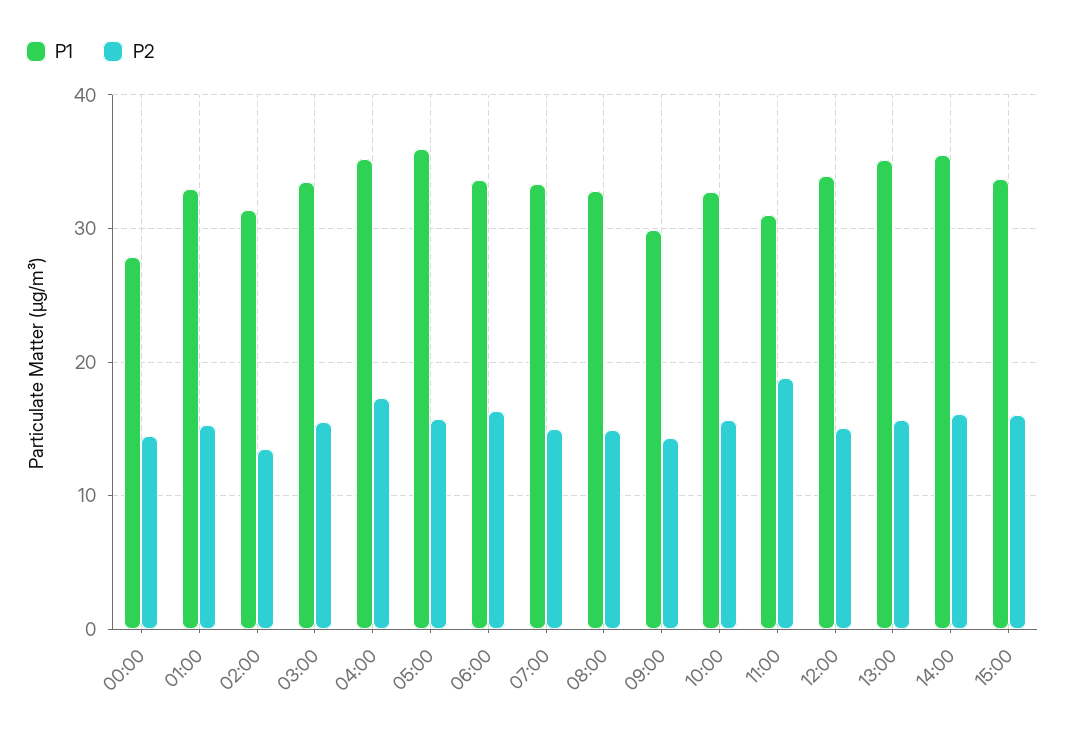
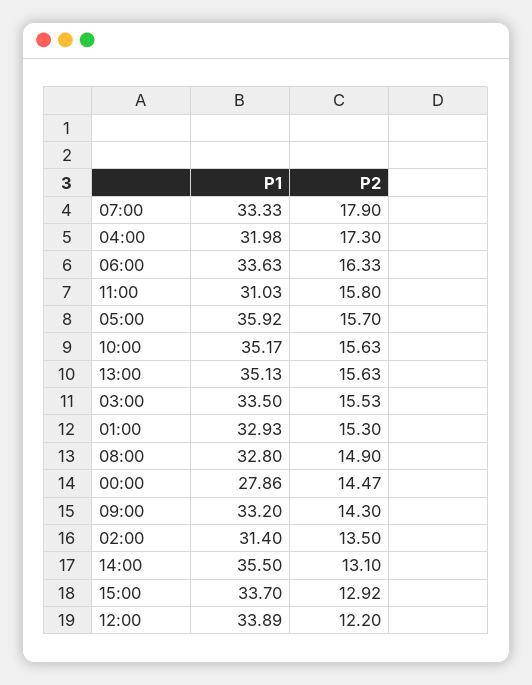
P1, 04:00: 35 -> 31.98
P2, 07:00: 15 -> 17.9
P1, 09:00: 30 -> 33.2
P1, 10:00: 33 -> 35.17
P2, 11:00: 19 -> 15.8
P2, 12:00: 15 -> 12.2
P2, 14:00: 16 -> 13.1
P2, 15:00: 16 -> 12.92

